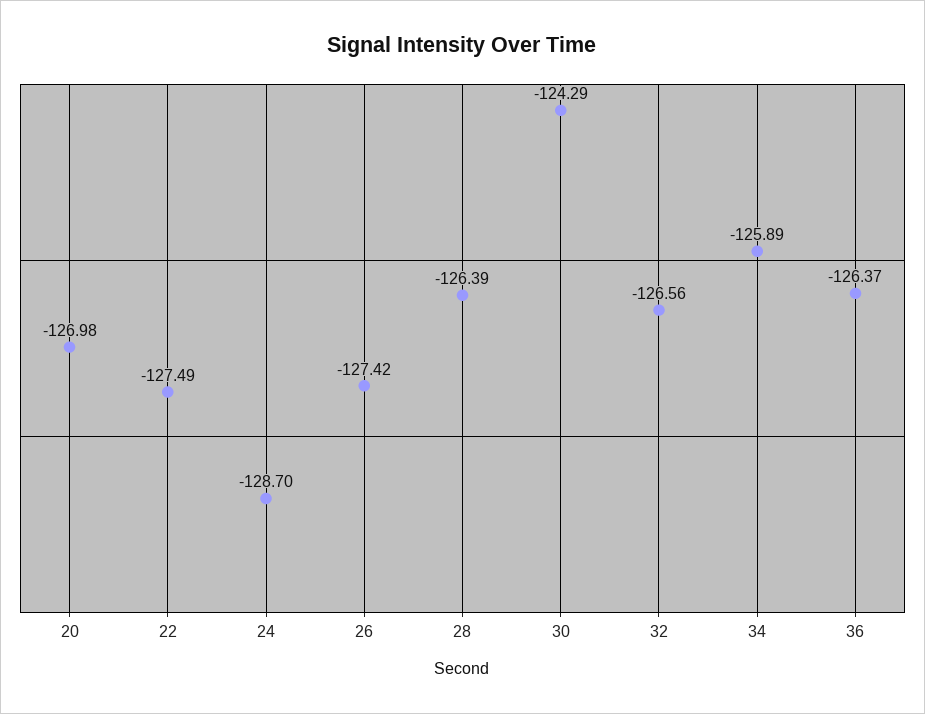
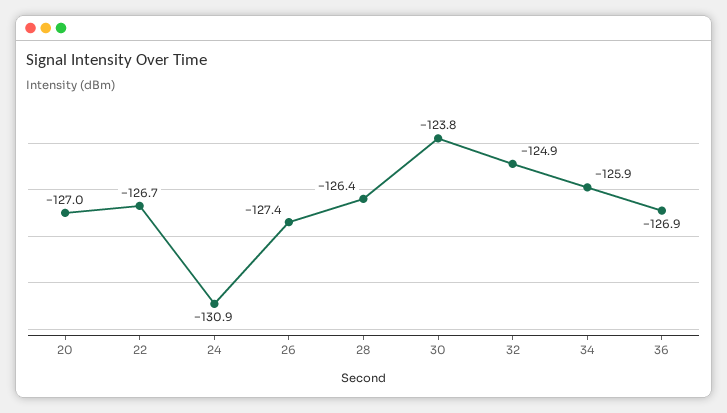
22: -127.49 -> -126.7
24: -128.7 -> -130.9
30: -124.29 -> -123.8
32: -126.56 -> -124.9
36: -126.37 -> -126.9

